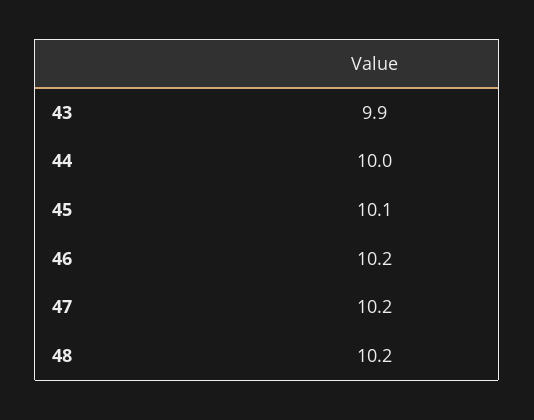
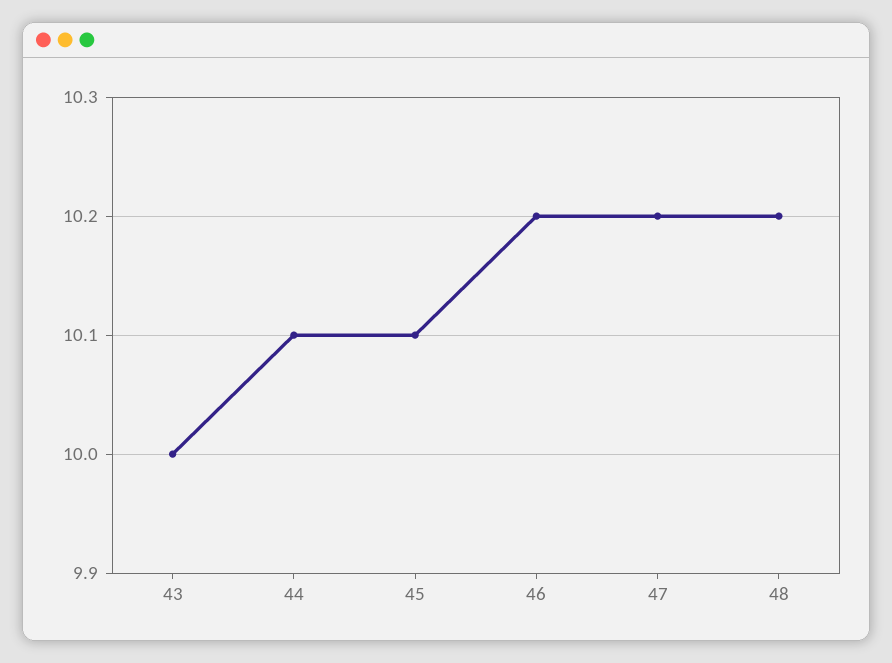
43: 9.9 -> 10
44: 10 -> 10.1

